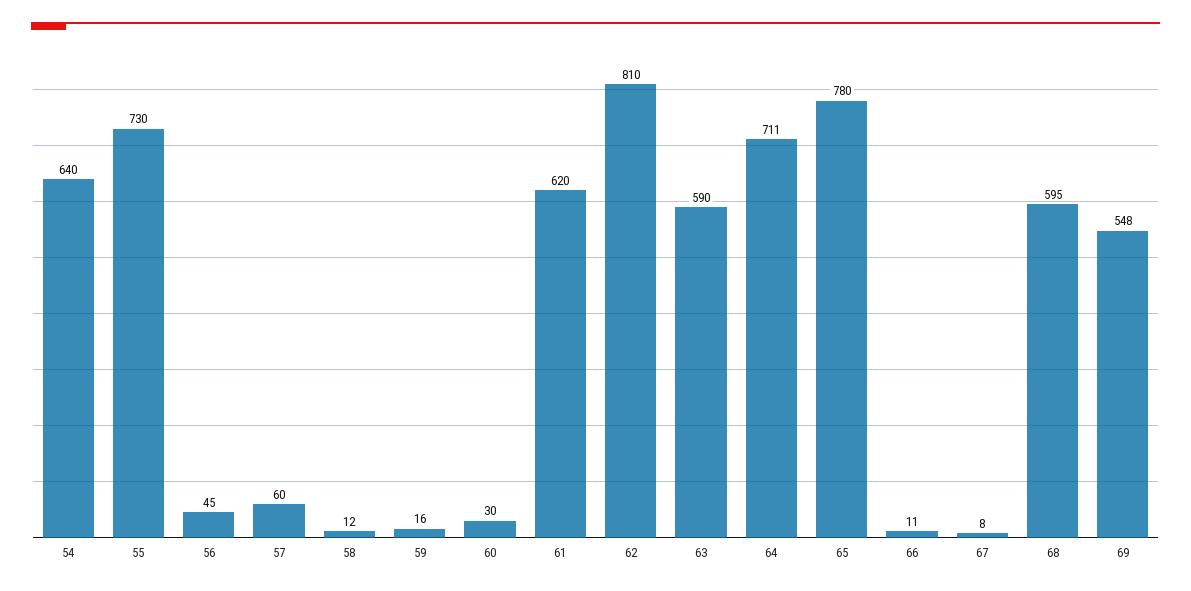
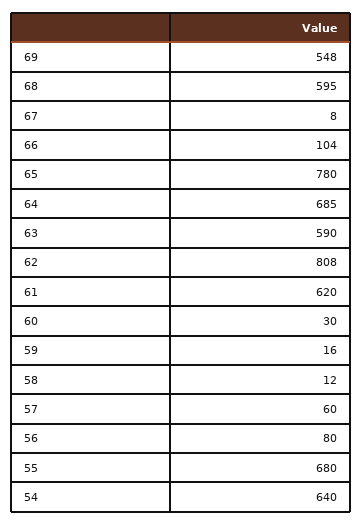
55: 730 -> 680
56: 45 -> 80
62: 810 -> 808
64: 711 -> 685
66: 11 -> 104

